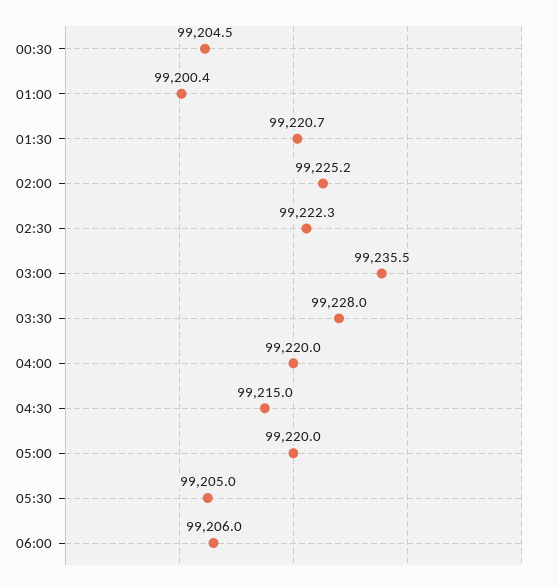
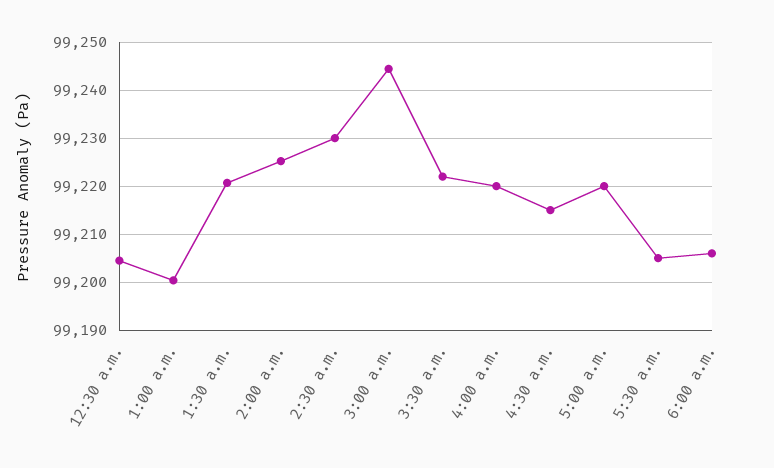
02:30: 99222.3 -> 99230
03:00: 99235.5 -> 99244
03:30: 99228 -> 99222

